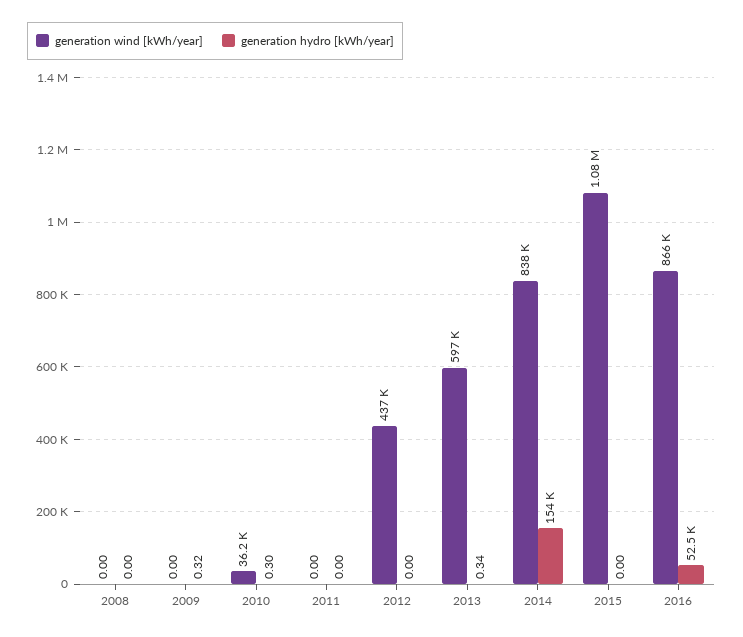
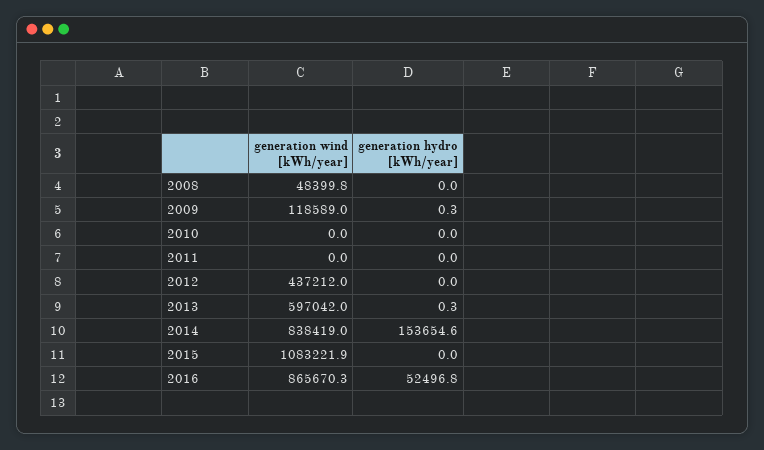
generation wind [kWh/year], 2008: 0 -> 48399.8
generation wind [kWh/year], 2009: 0 -> 118589
generation wind [kWh/year], 2010: 36200 -> 0
generation hydro [kWh/year], 2010: 0.3 -> 0

